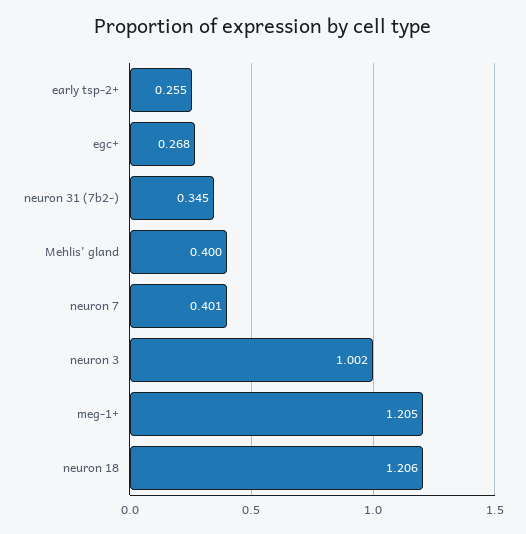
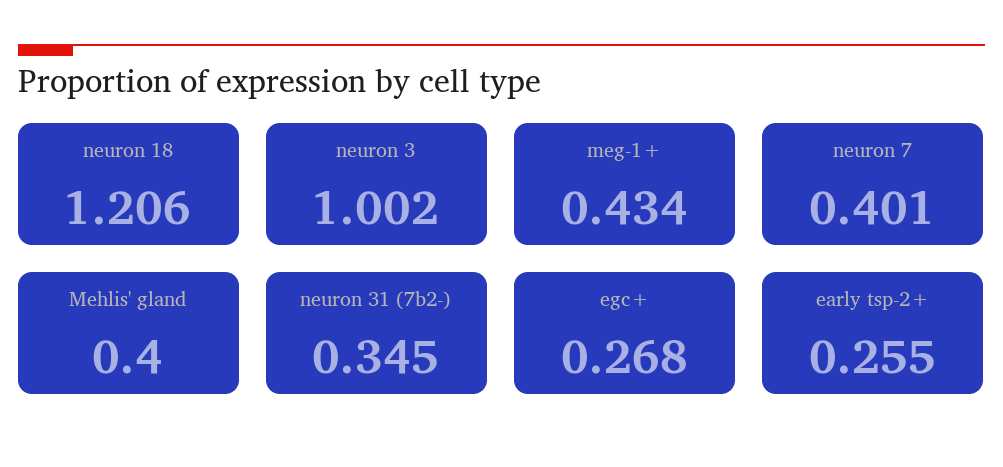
meg-1+: 1.205 -> 0.434

